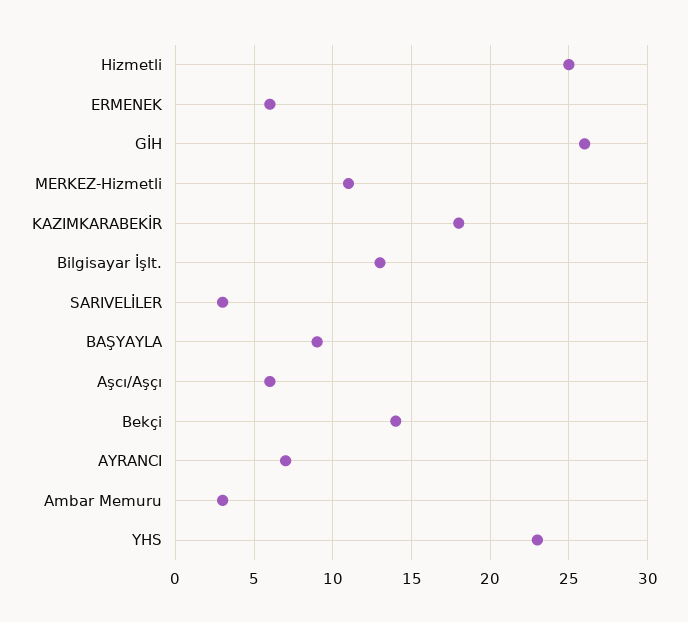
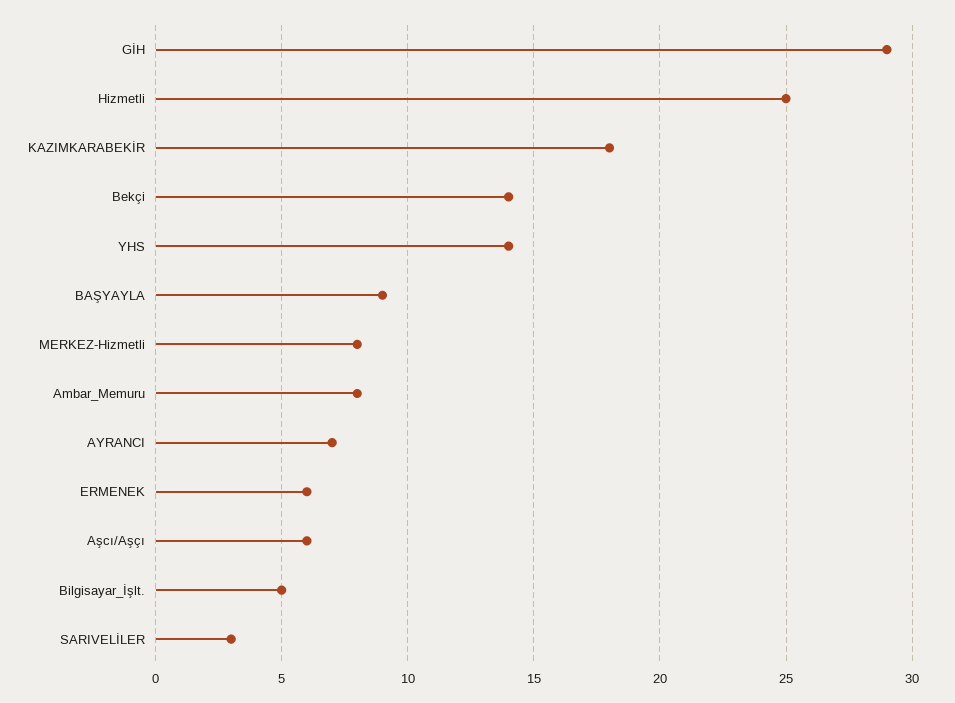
GİH: 26 -> 29
MERKEZ-Hizmetli: 11 -> 8
Bilgisayar İşlt.: 13 -> 5
Ambar Memuru: 3 -> 8
YHS: 23 -> 14

